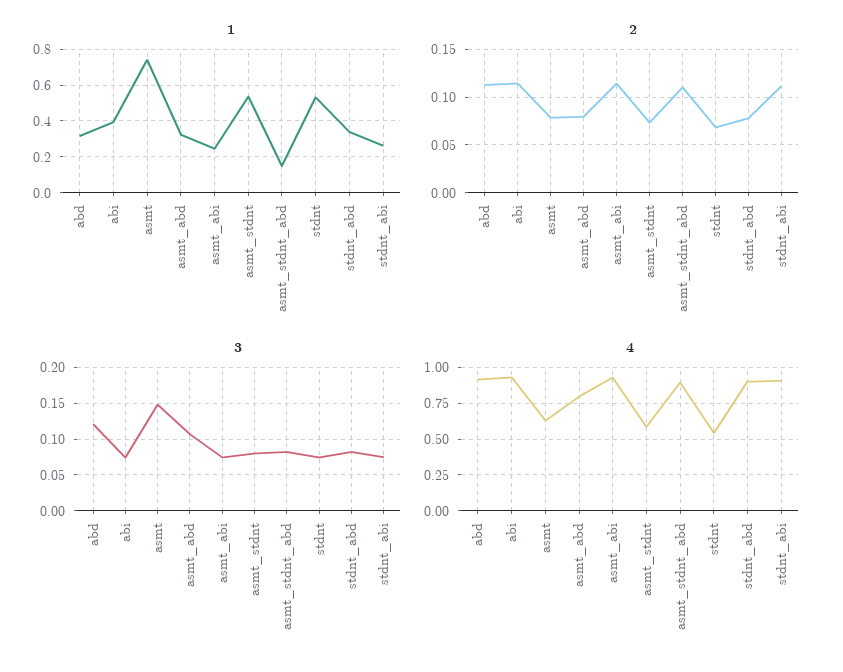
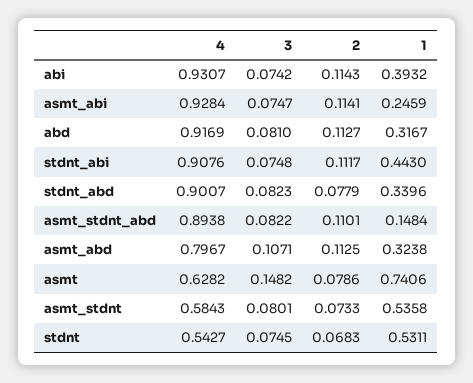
1, stdnt_abi: 0.25 -> 0.443
2, asmt_abd: 0.08 -> 0.1125
3, abd: 0.12 -> 0.081

